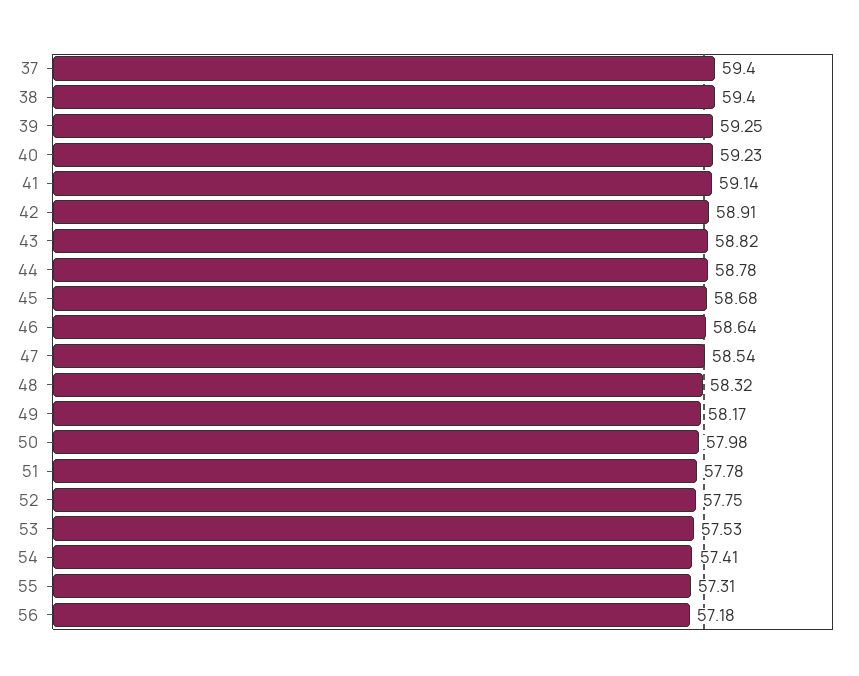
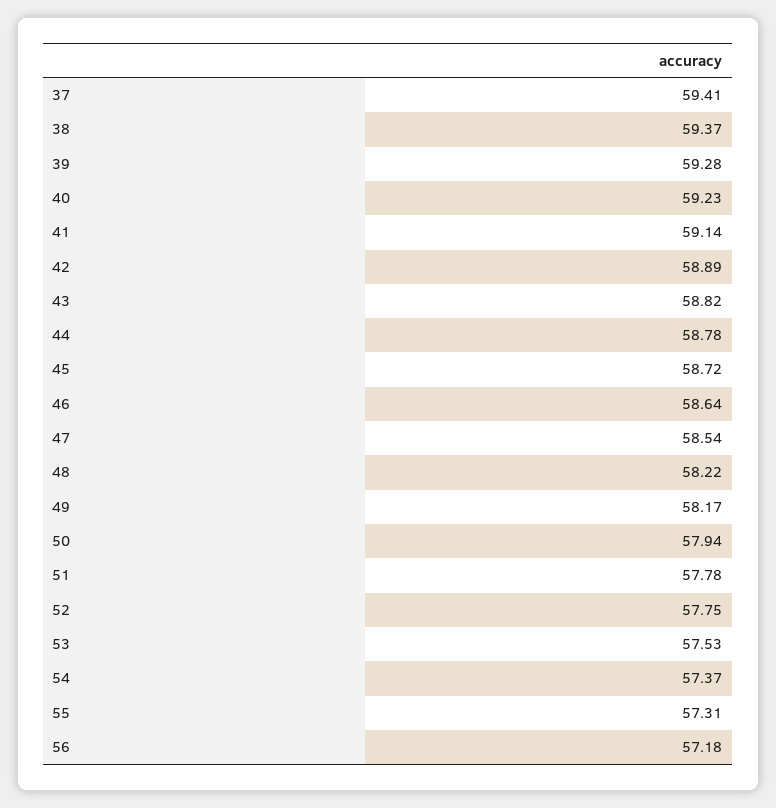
37: 59.4 -> 59.41
38: 59.4 -> 59.37
39: 59.25 -> 59.28
42: 58.91 -> 58.89
45: 58.68 -> 58.72
48: 58.32 -> 58.22
50: 57.98 -> 57.94
54: 57.41 -> 57.37

